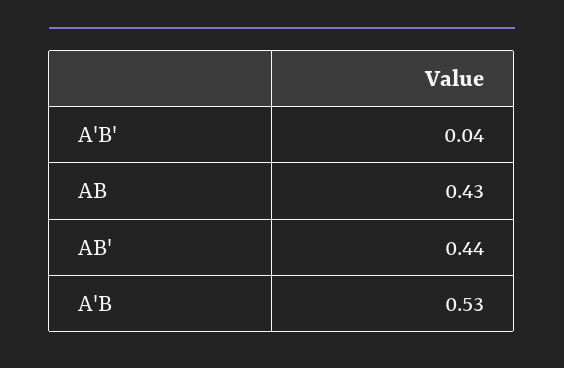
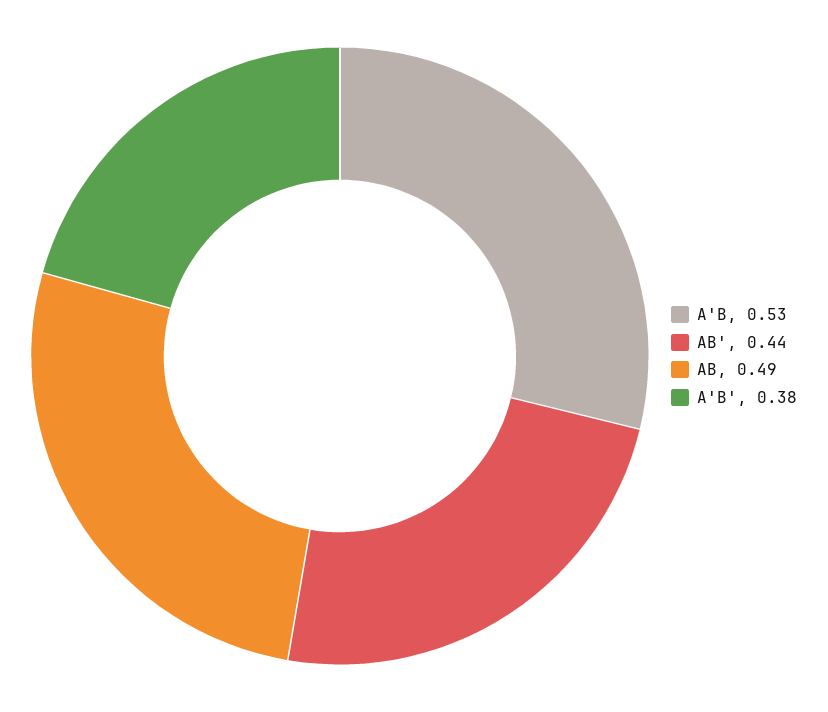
A'B': 0.04 -> 0.38
AB: 0.43 -> 0.49

